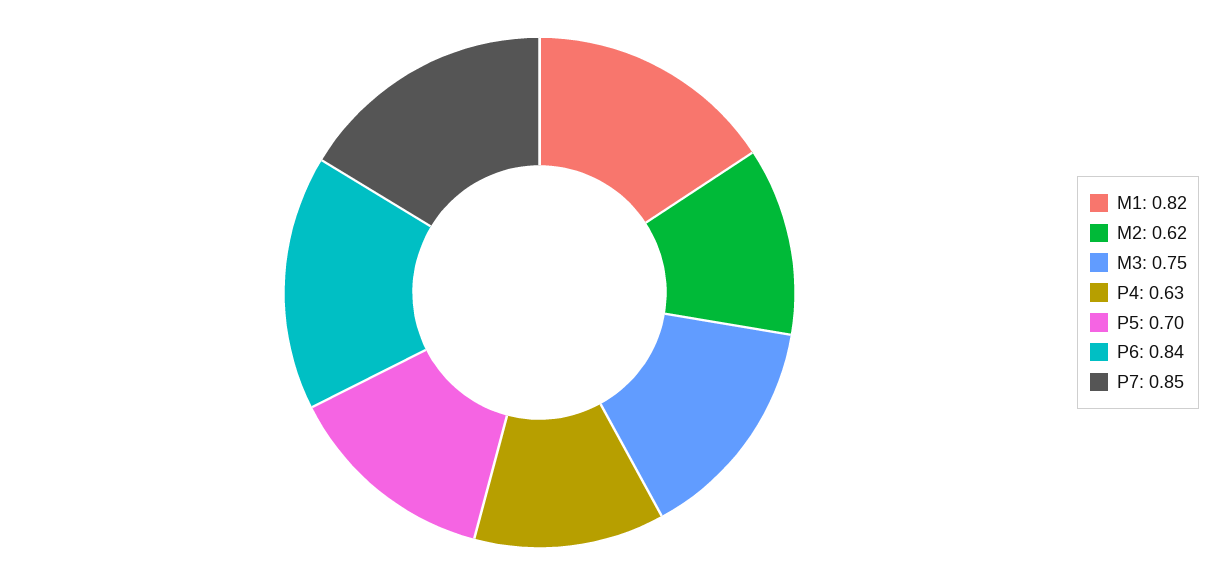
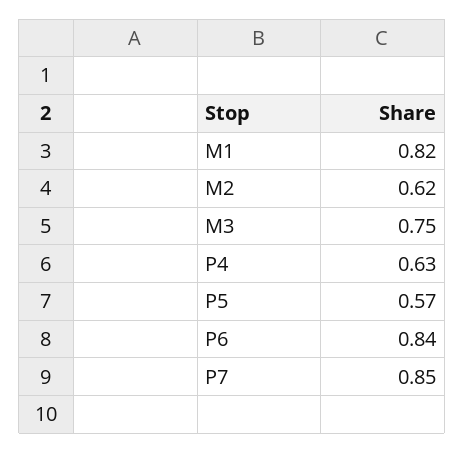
P5: 0.7 -> 0.57

